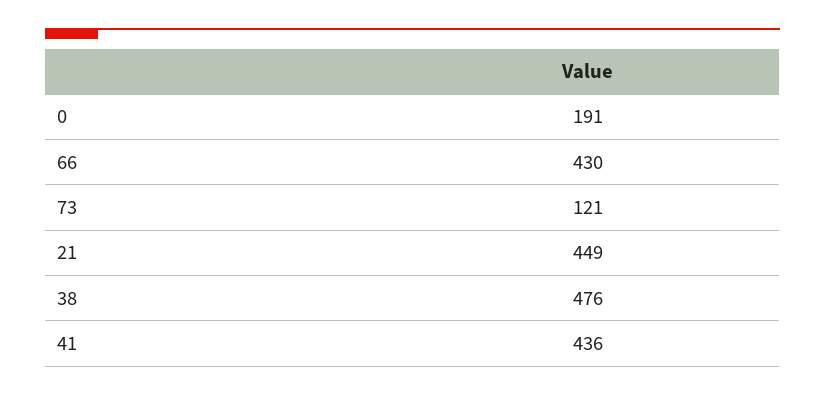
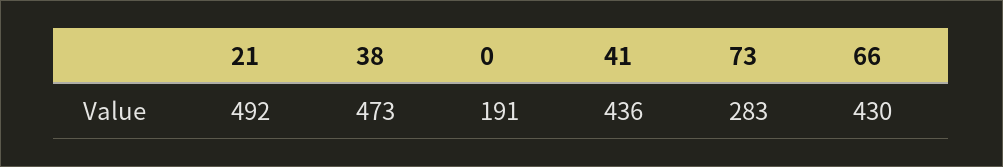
73: 121 -> 283
21: 449 -> 492
38: 476 -> 473

